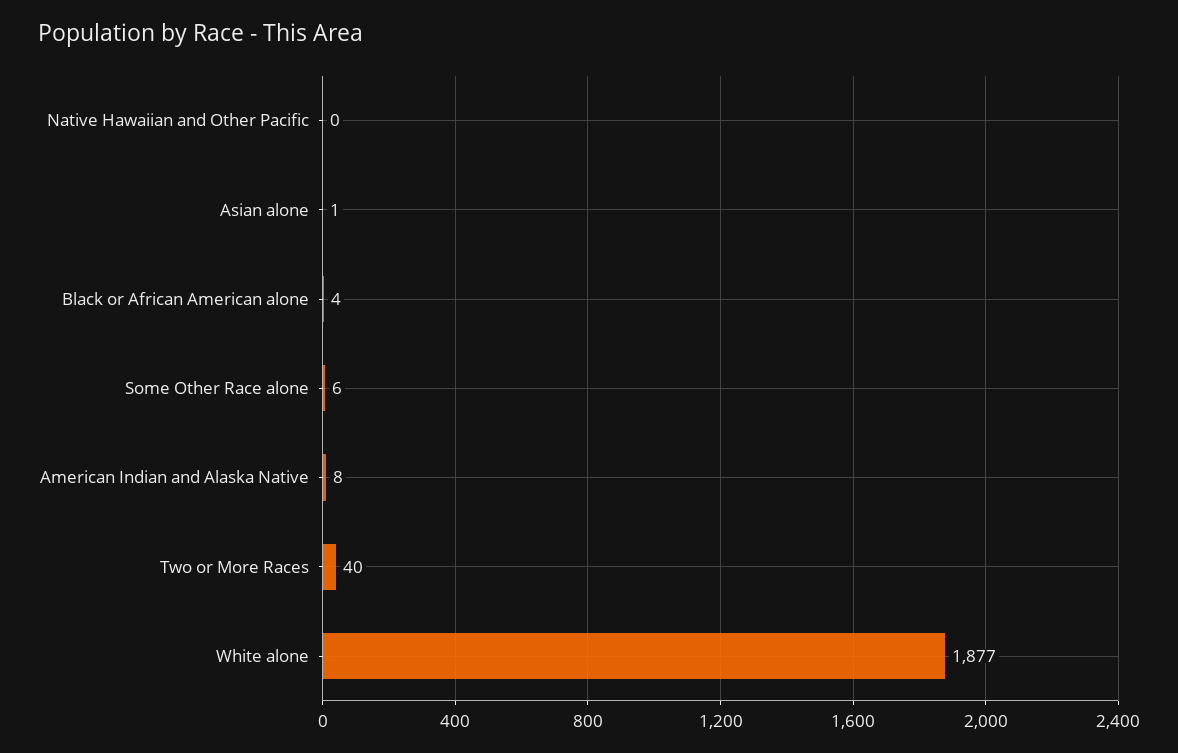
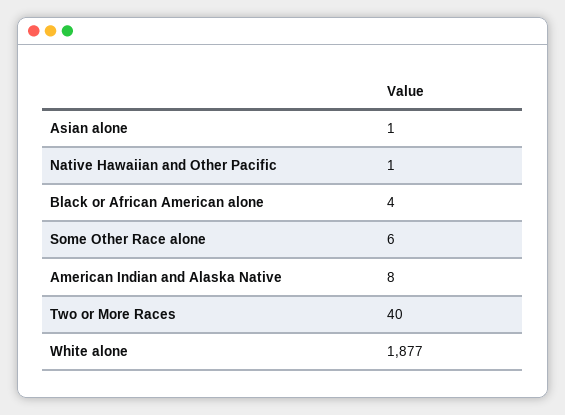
Native Hawaiian and Other Pacific: 0 -> 1

